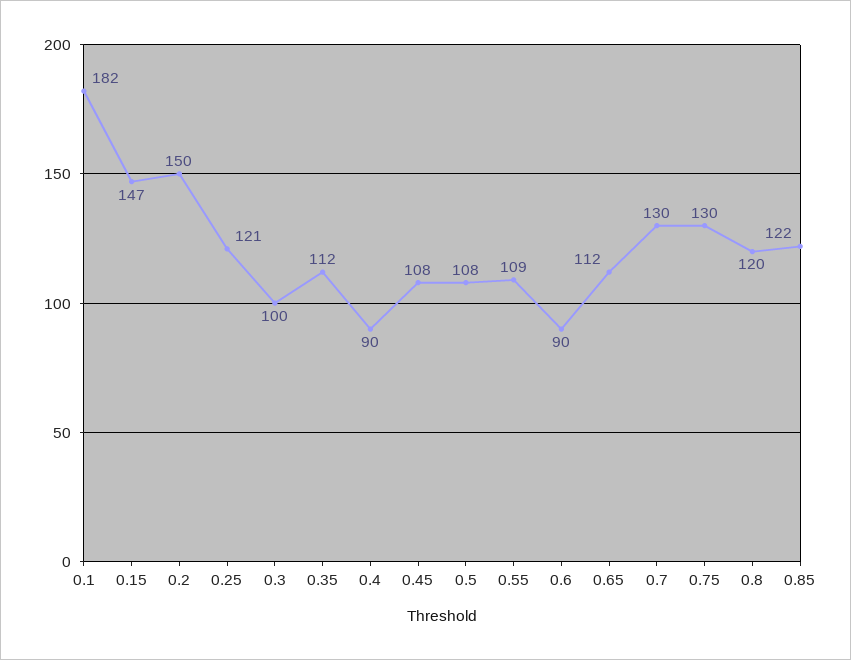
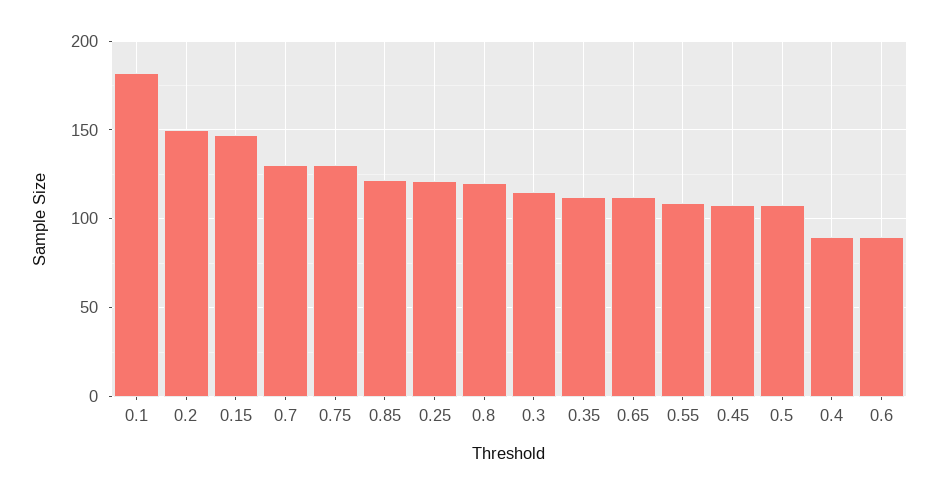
0.3: 100 -> 115

